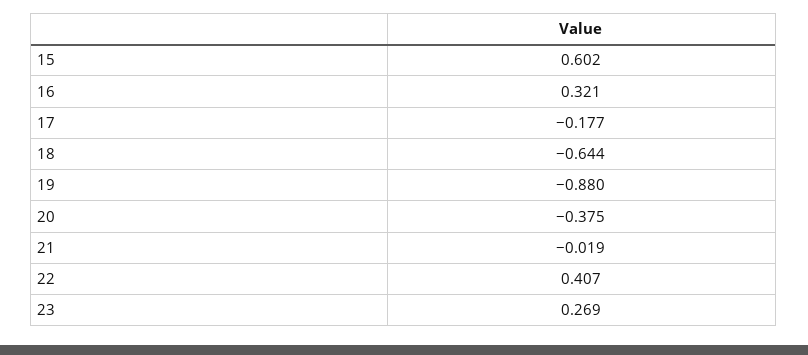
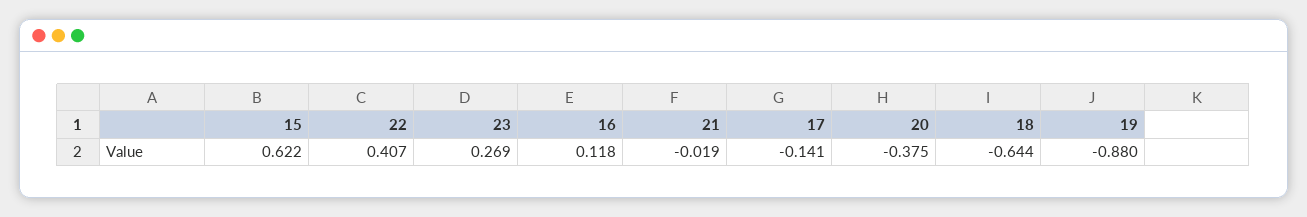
15: 0.602 -> 0.622
16: 0.321 -> 0.118
17: -0.177 -> -0.141

